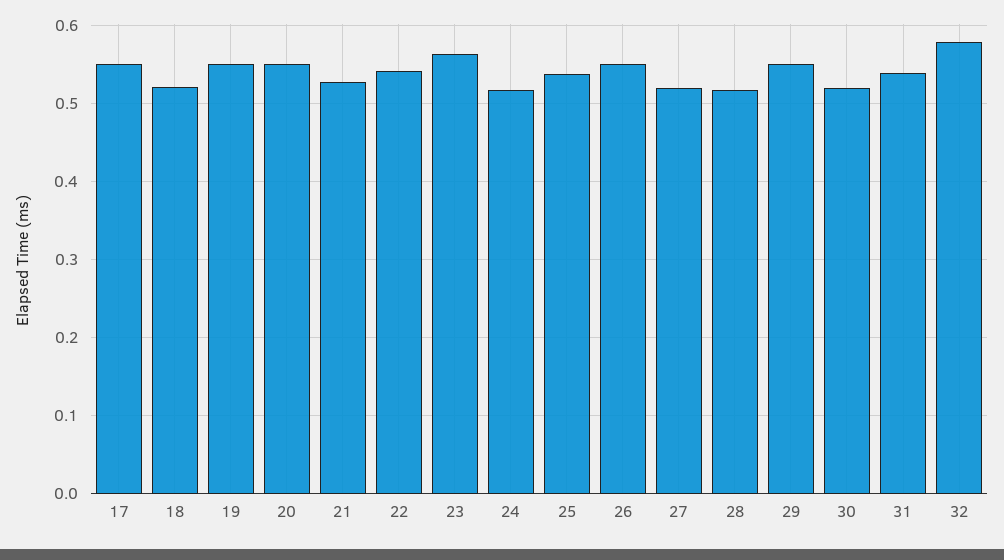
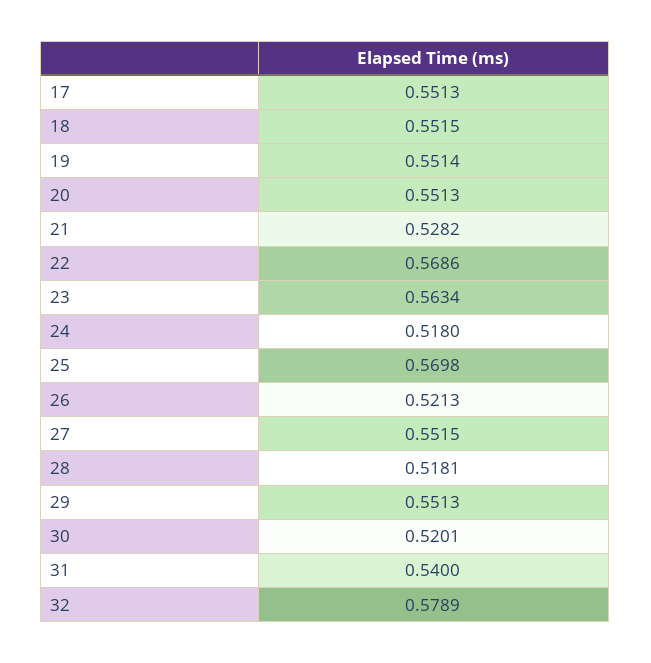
18: 0.52 -> 0.5515
22: 0.54 -> 0.5686
25: 0.54 -> 0.5698
26: 0.55 -> 0.5213
27: 0.52 -> 0.5515

